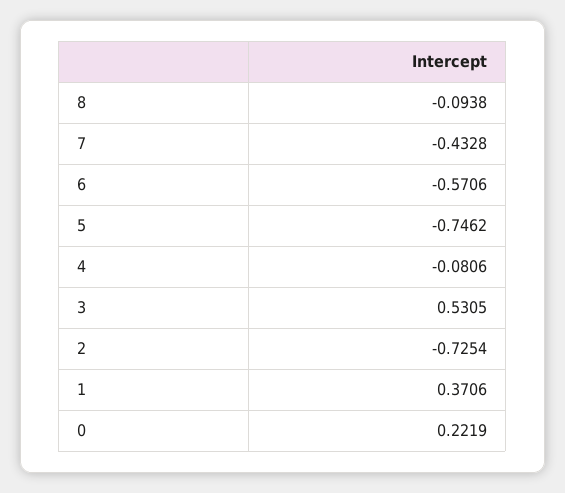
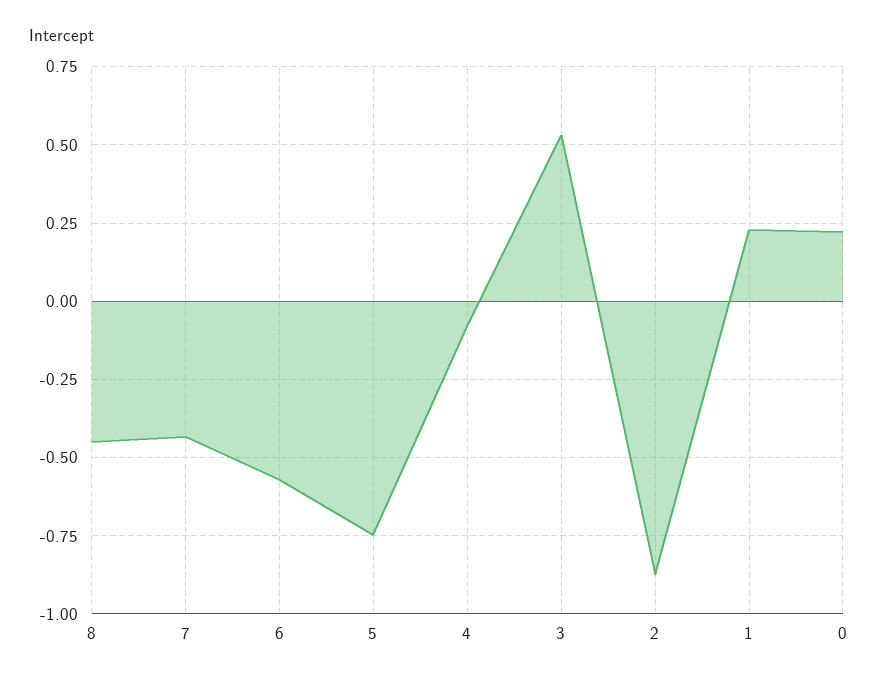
8: -0.0938 -> -0.45
2: -0.7254 -> -0.875
1: 0.3706 -> 0.225

